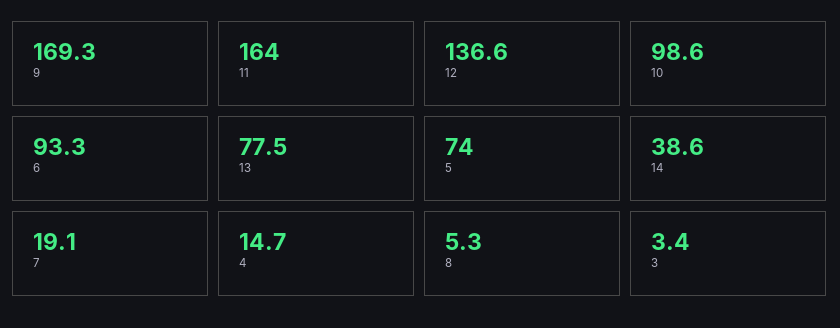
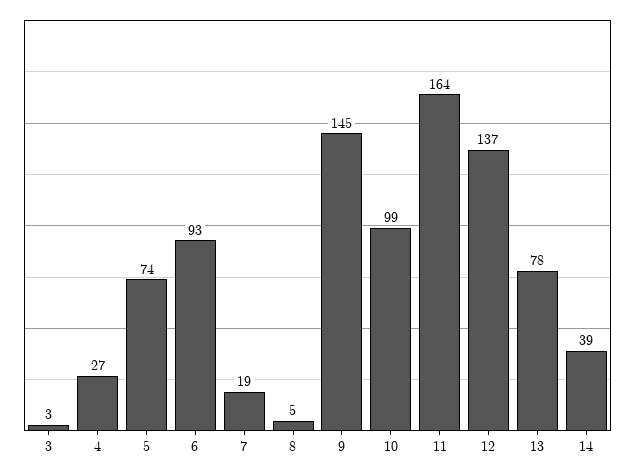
9: 169.3 -> 145
4: 14.7 -> 27

